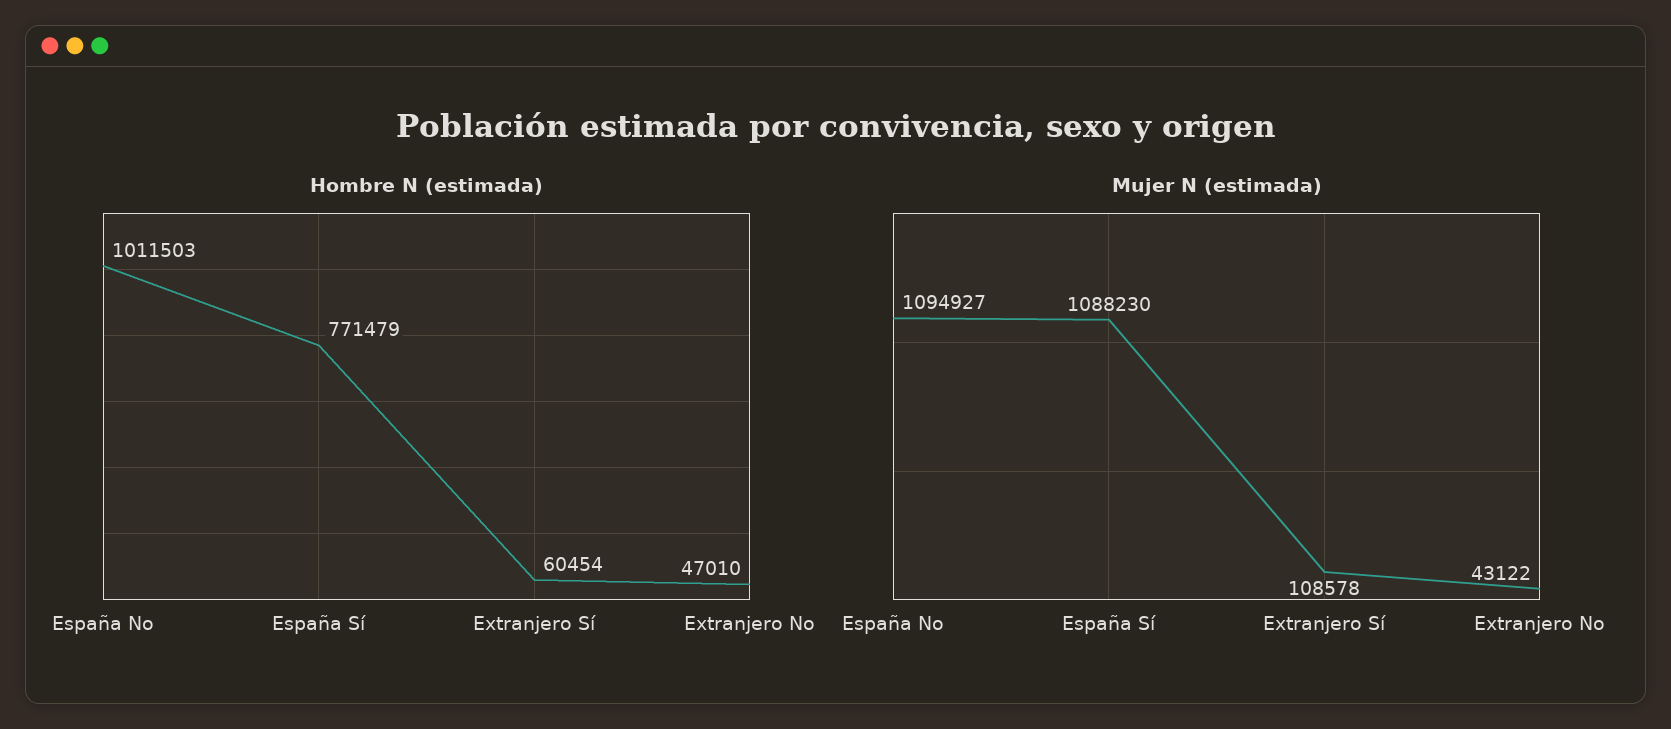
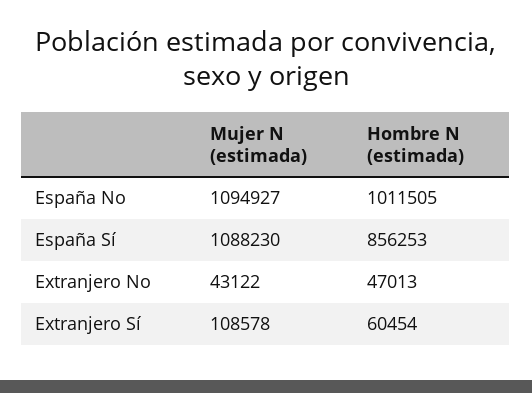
Hombre N (estimada), España No: 1011503 -> 1011505
Hombre N (estimada), España Sí: 771479 -> 856253
Hombre N (estimada), Extranjero No: 47010 -> 47013

